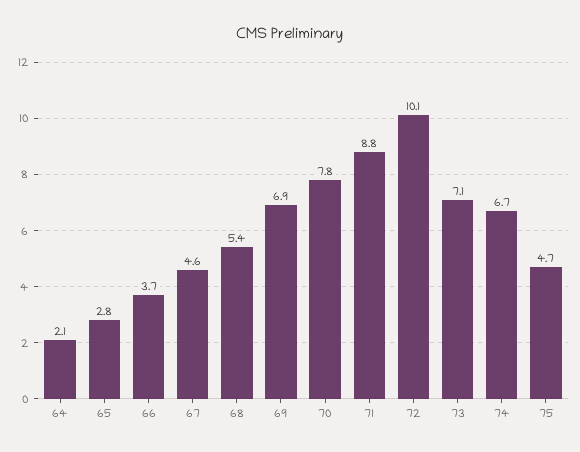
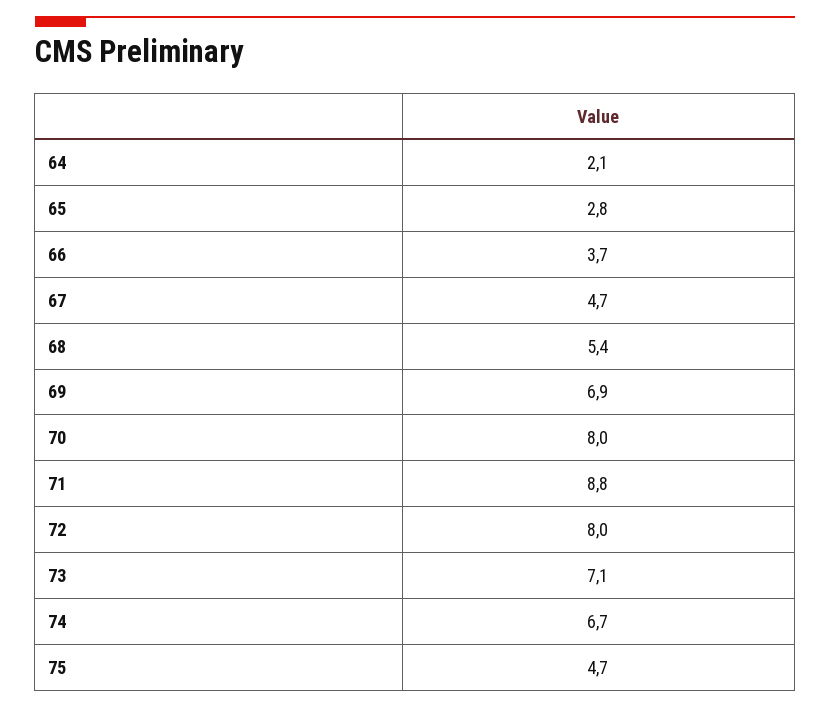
67: 4.6 -> 4.7
70: 7.8 -> 8
72: 10.1 -> 8

